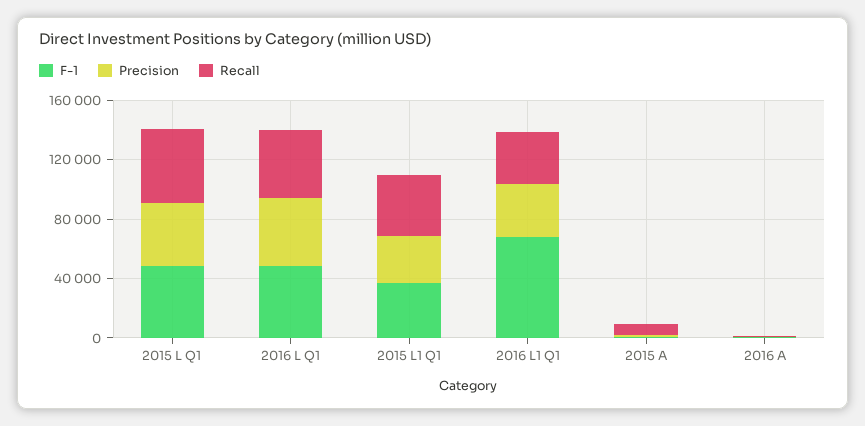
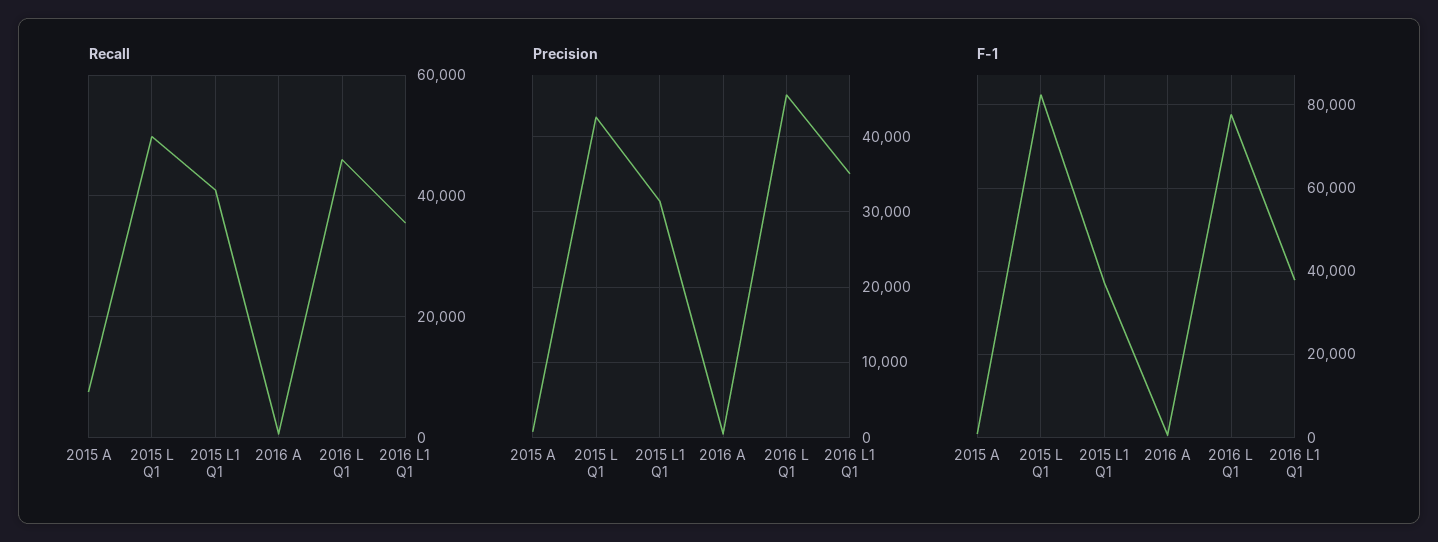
F-1, 2015 L Q1: 50000 -> 82000
F-1, 2016 L Q1: 50000 -> 78000
F-1, 2016 L1 Q1: 70000 -> 38000

